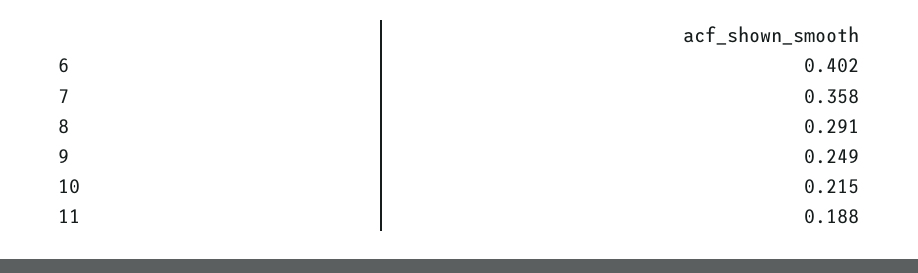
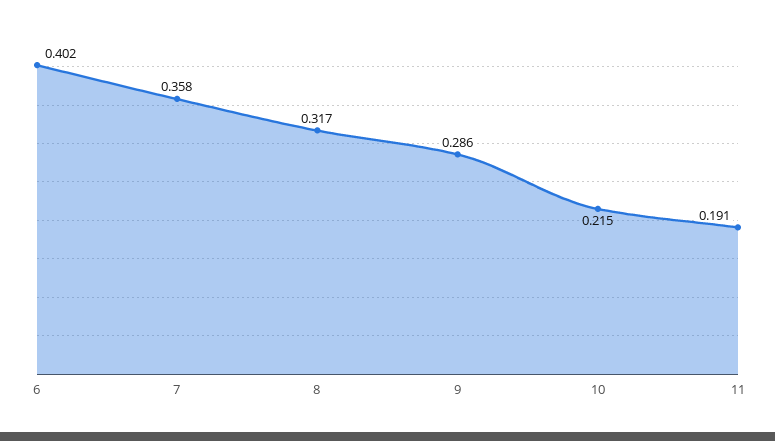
8: 0.291 -> 0.317
9: 0.249 -> 0.286
11: 0.188 -> 0.191

